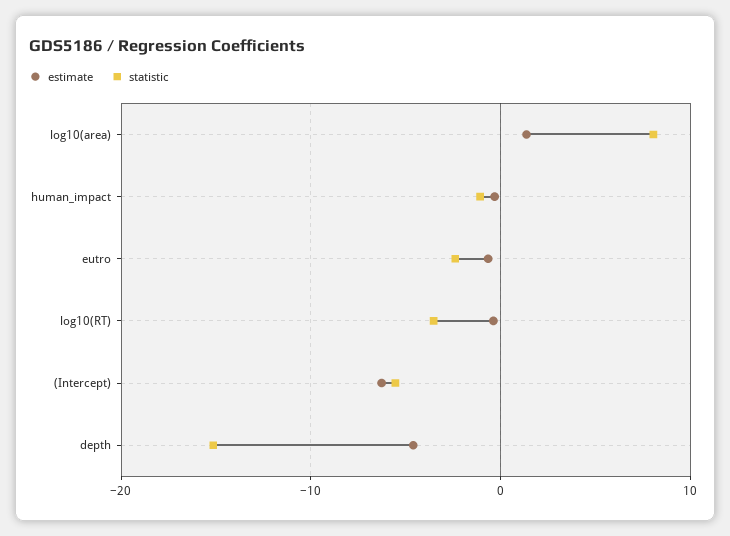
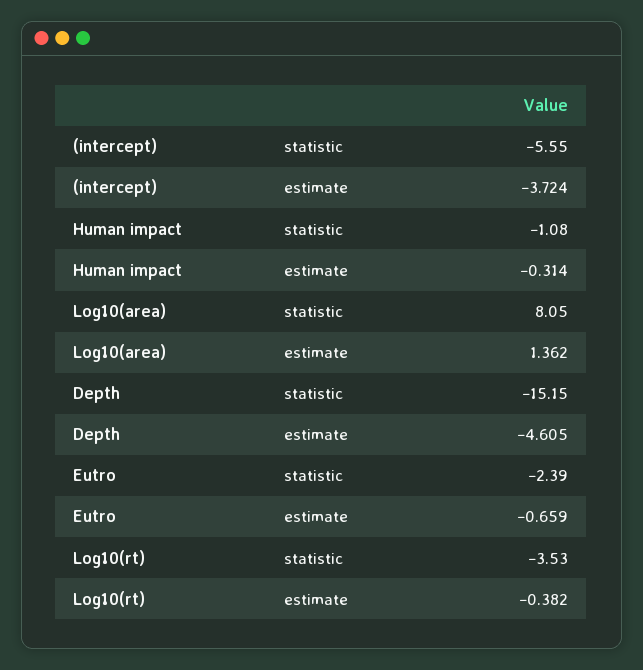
estimate, (Intercept): -6 -> -3.724

